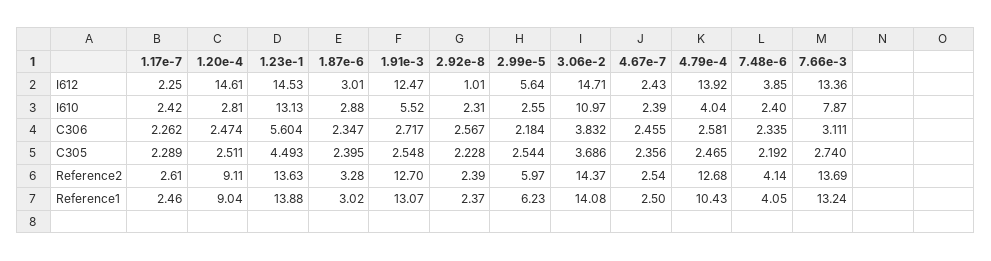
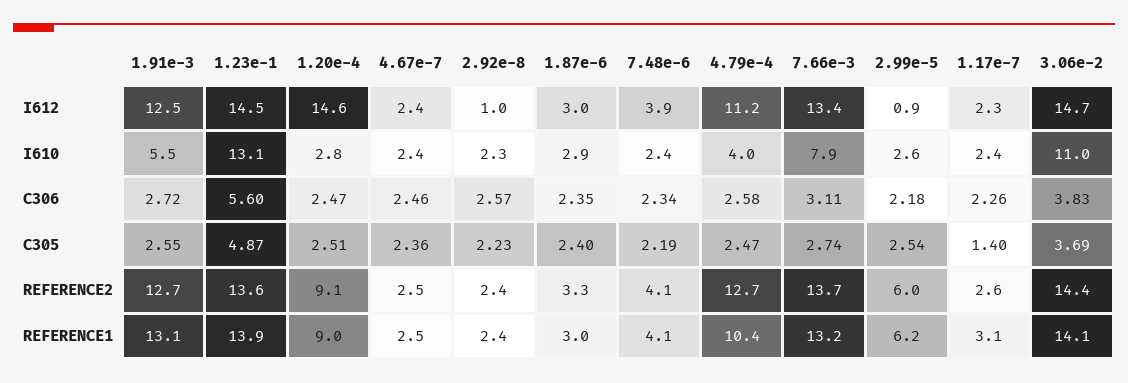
2.99e-5, I612: 5.64 -> 0.9
4.79e-4, I612: 13.92 -> 11.2
1.17e-7, C305: 2.289 -> 1.4
1.23e-1, C305: 4.493 -> 4.87
1.17e-7, Reference1: 2.46 -> 3.1

